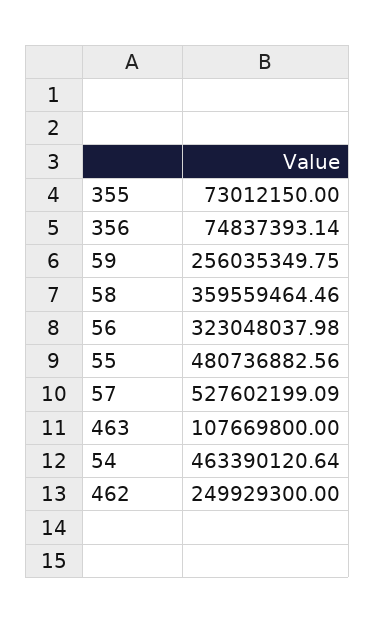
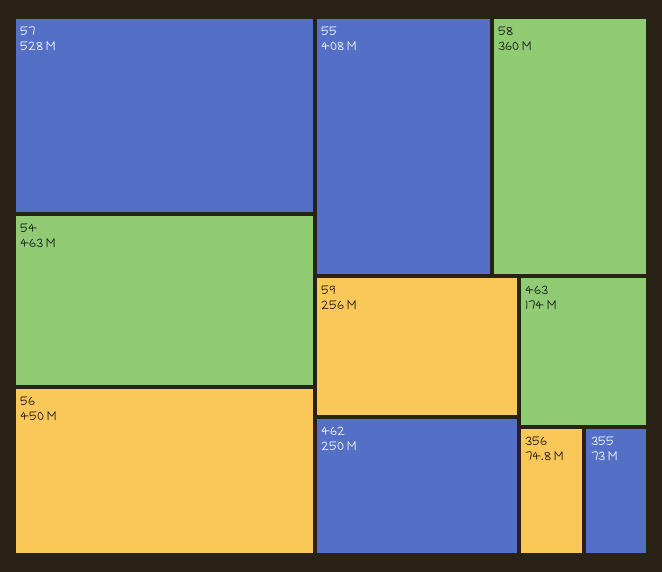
56: 323048037.98 -> 450000000
55: 480736882.56 -> 408000000
463: 107669800 -> 174000000

